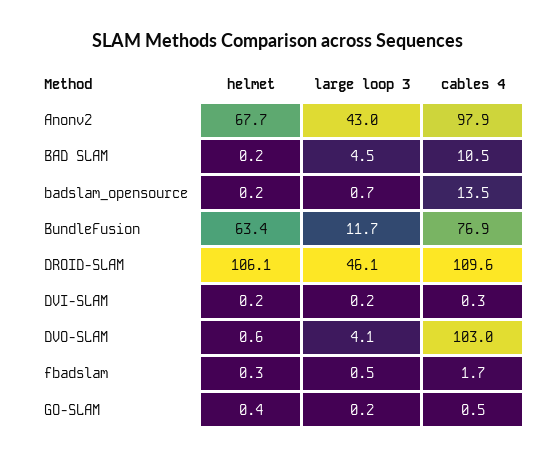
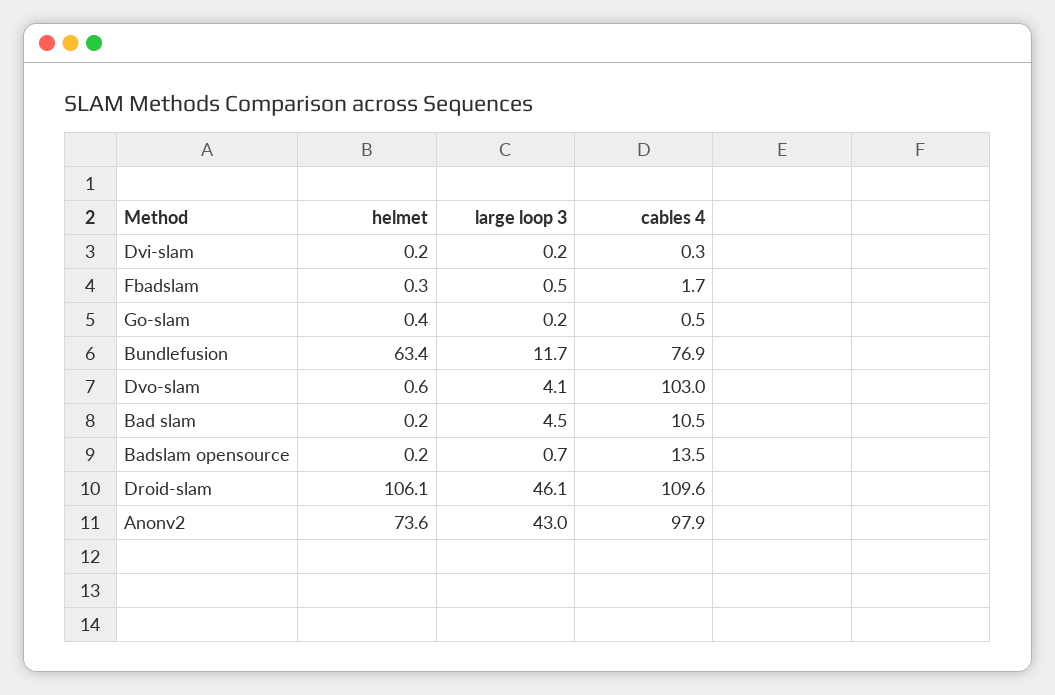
helmet, Anonv2: 67.7 -> 73.6

